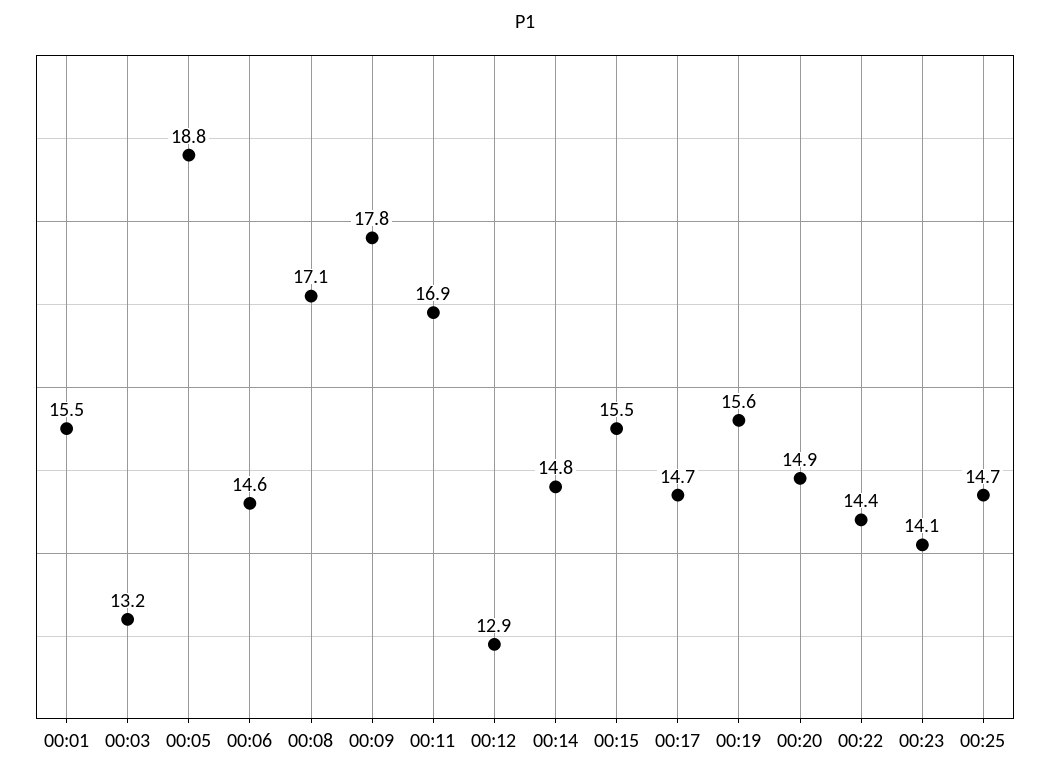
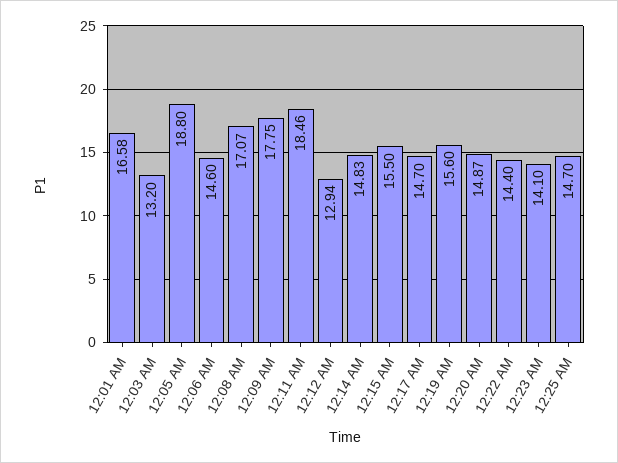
00:01: 15.5 -> 16.58
00:11: 16.9 -> 18.46

